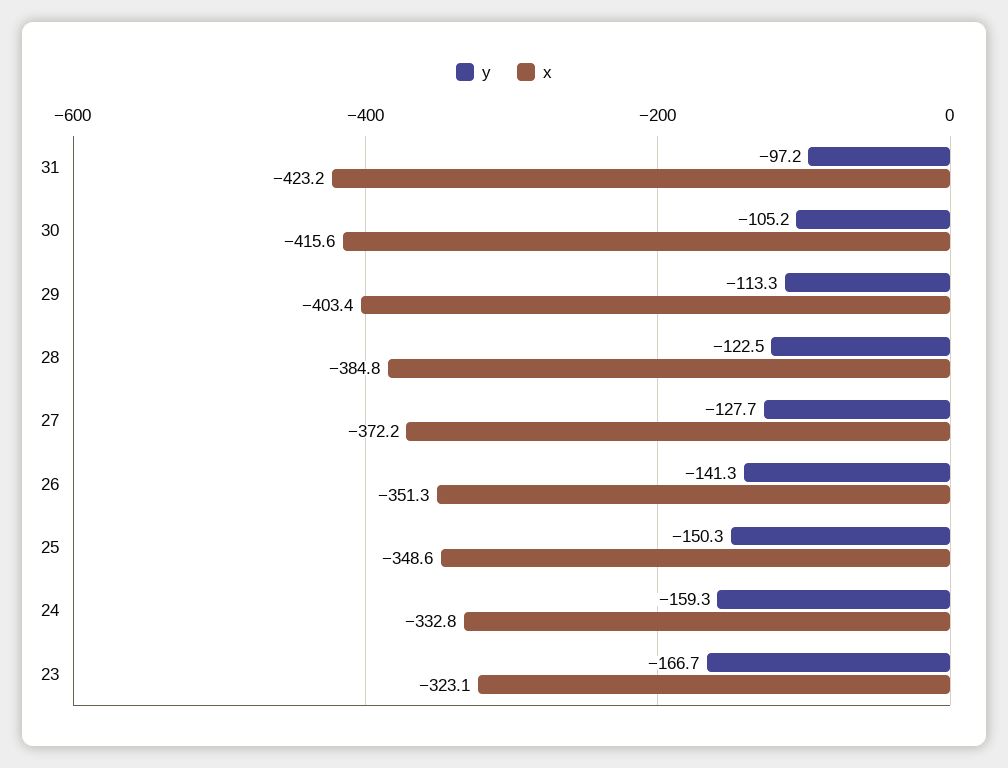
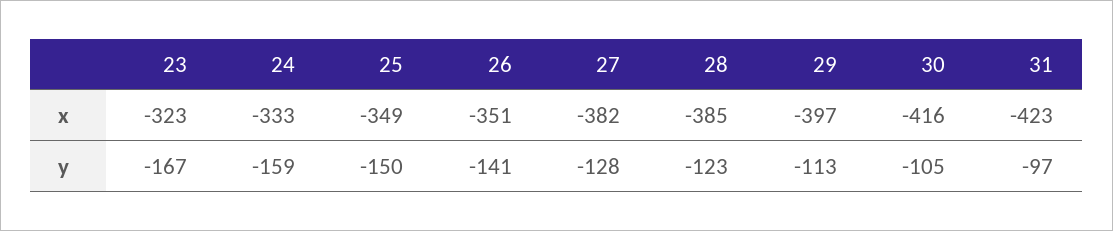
x, 29: -403.4 -> -397
x, 27: -372.2 -> -382

